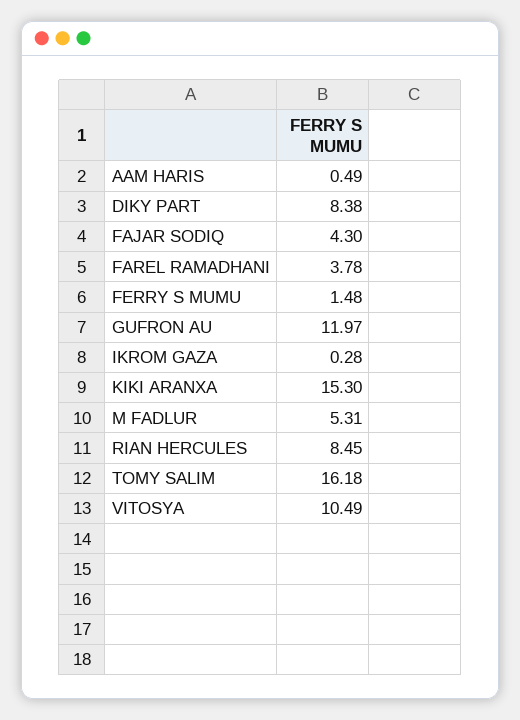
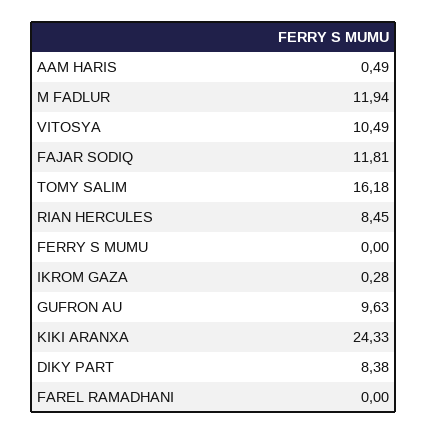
FAJAR SODIQ: 4.3 -> 11.81
FAREL RAMADHANI: 3.78 -> 0
FERRY S MUMU: 1.48 -> 0
GUFRON AU: 11.97 -> 9.63
KIKI ARANXA: 15.3 -> 24.33
M FADLUR: 5.31 -> 11.94

